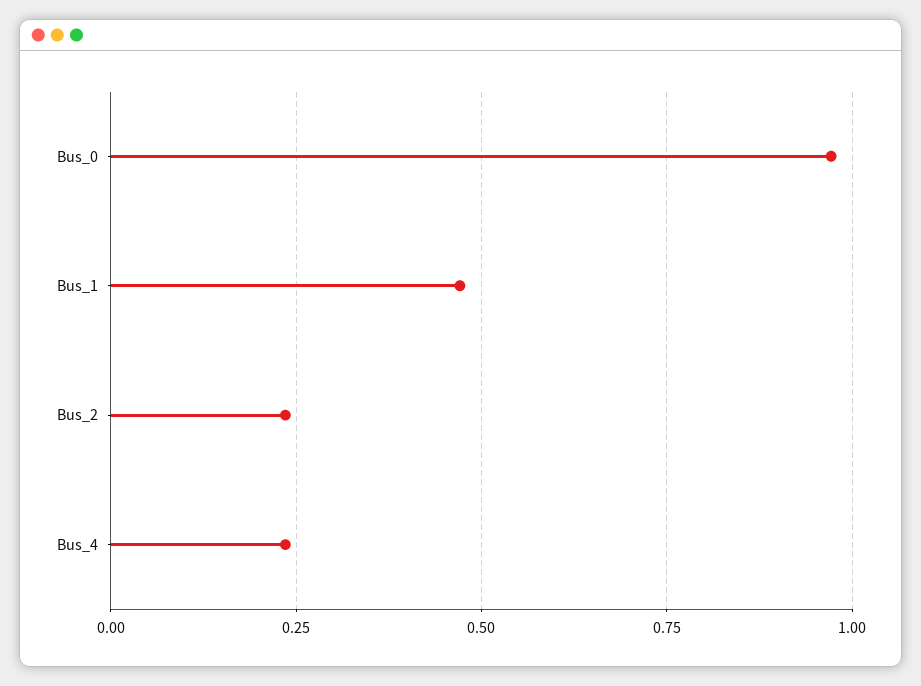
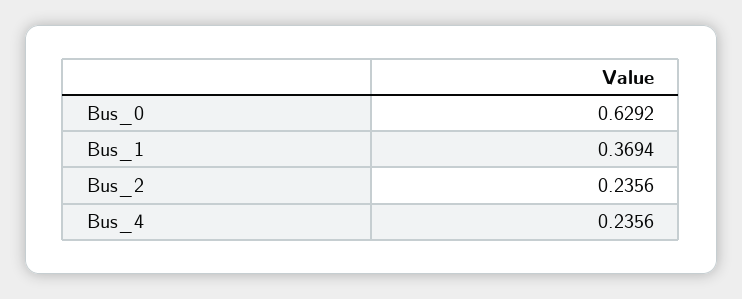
Bus_0: 0.975 -> 0.6292
Bus_1: 0.475 -> 0.3694

